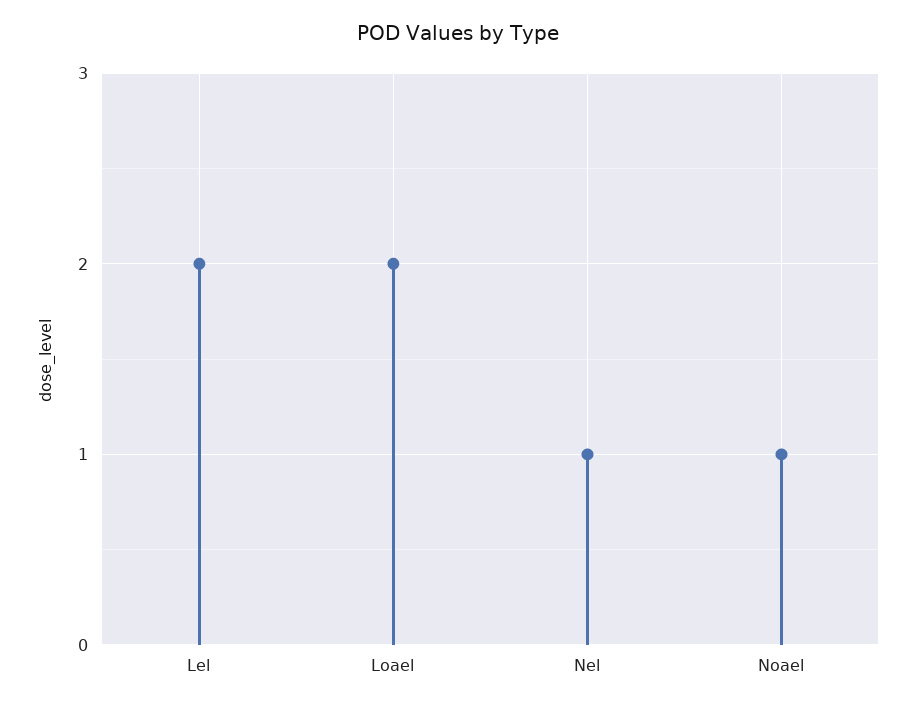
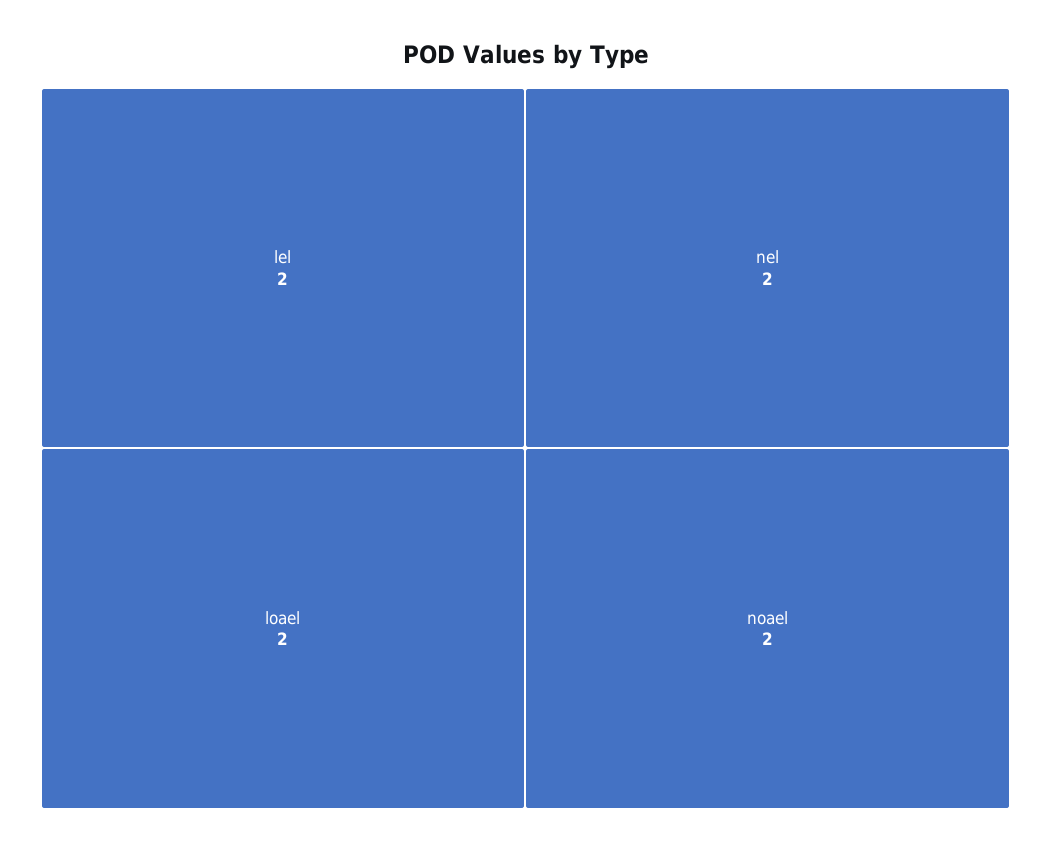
Nel: 1 -> 2
Noael: 1 -> 2

